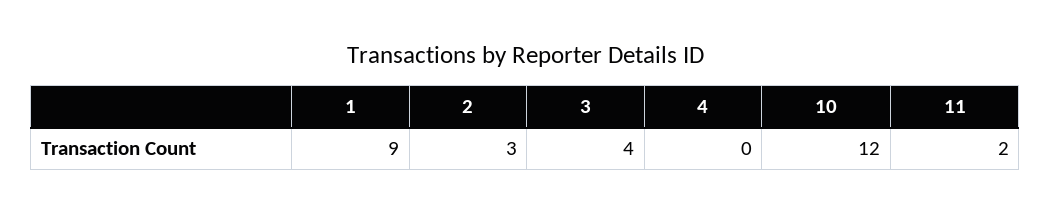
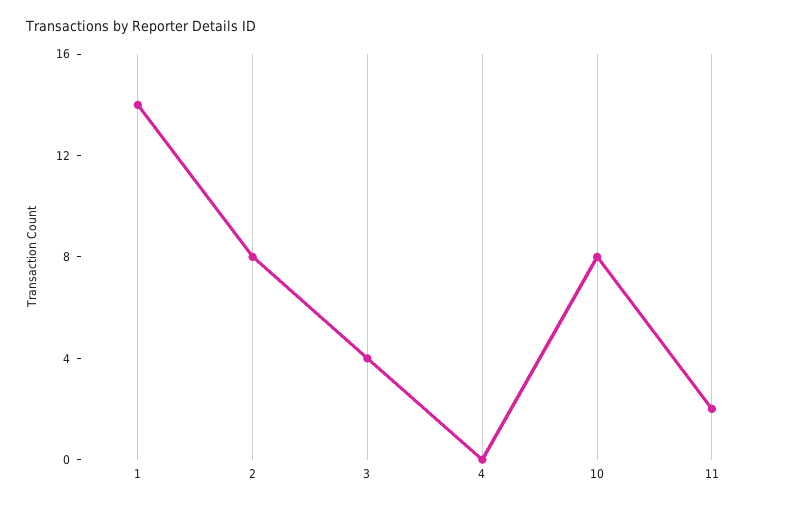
1: 9 -> 14
2: 3 -> 8
10: 12 -> 8

